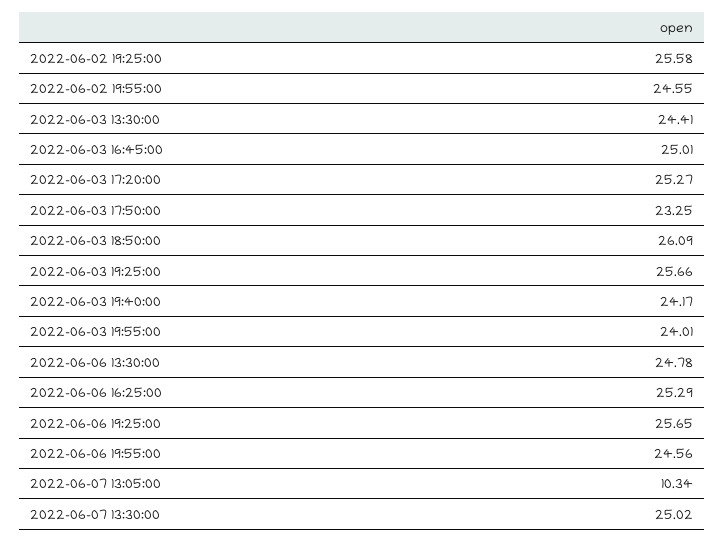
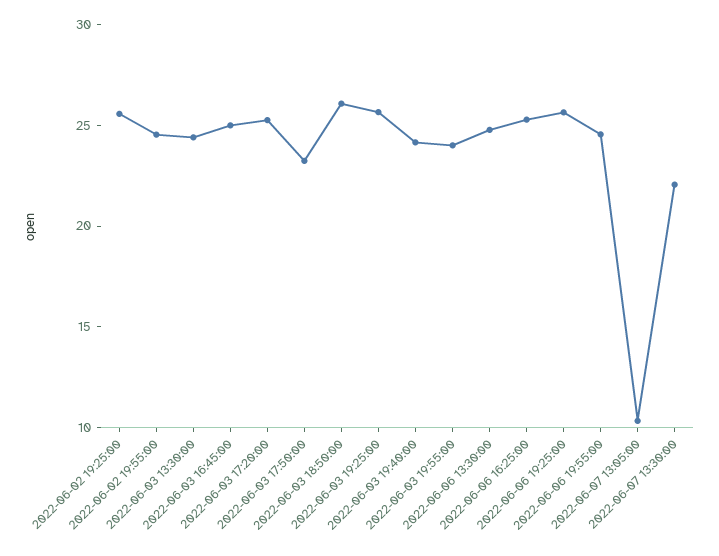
2022-06-07 13:30:00: 25.02 -> 22

